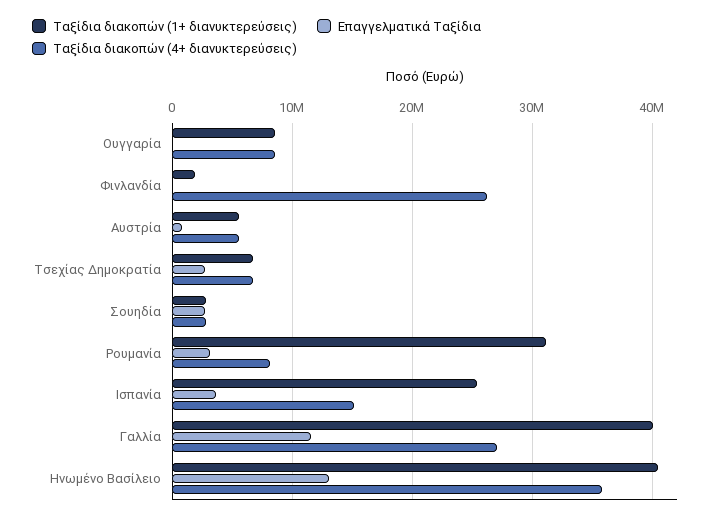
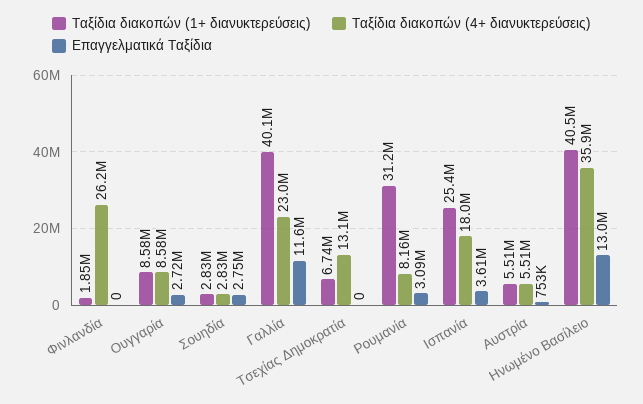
Επαγγελματικά Ταξίδια, Ουγγαρία: 0 -> 2720000
Επαγγελματικά Ταξίδια, Τσεχίας Δημοκρατία: 3000000 -> 0
Ταξίδια διακοπών (4+ διανυκτερεύσεις), Τσεχίας Δημοκρατία: 7000000 -> 13100000
Ταξίδια διακοπών (4+ διανυκτερεύσεις), Ισπανία: 15000000 -> 18000000
Ταξίδια διακοπών (4+ διανυκτερεύσεις), Γαλλία: 27000000 -> 23000000

